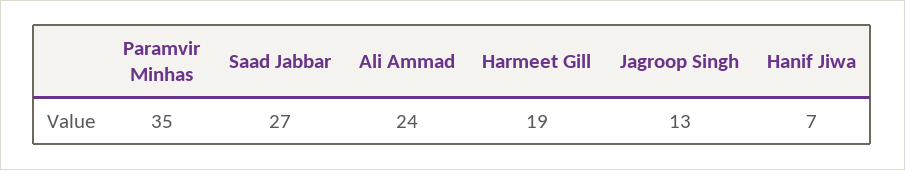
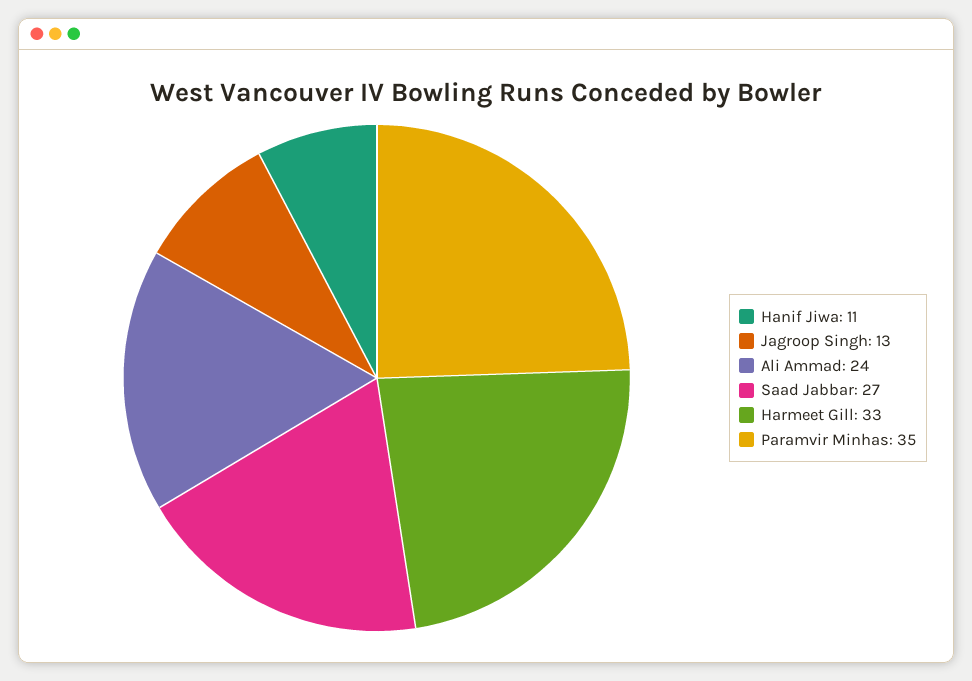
Harmeet Gill: 19 -> 33
Hanif Jiwa: 7 -> 11

